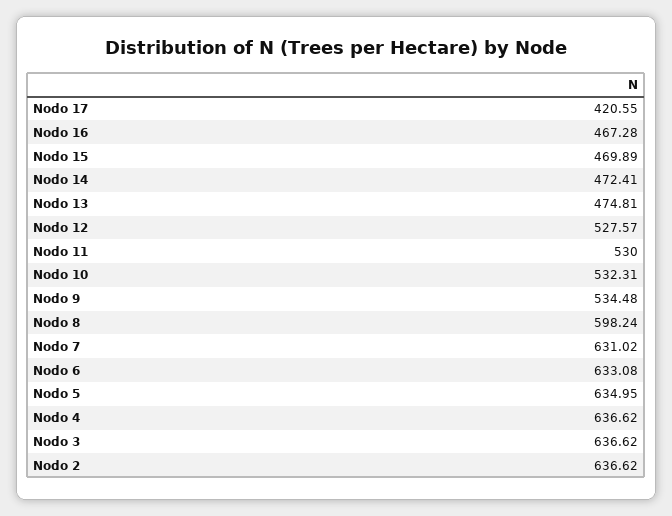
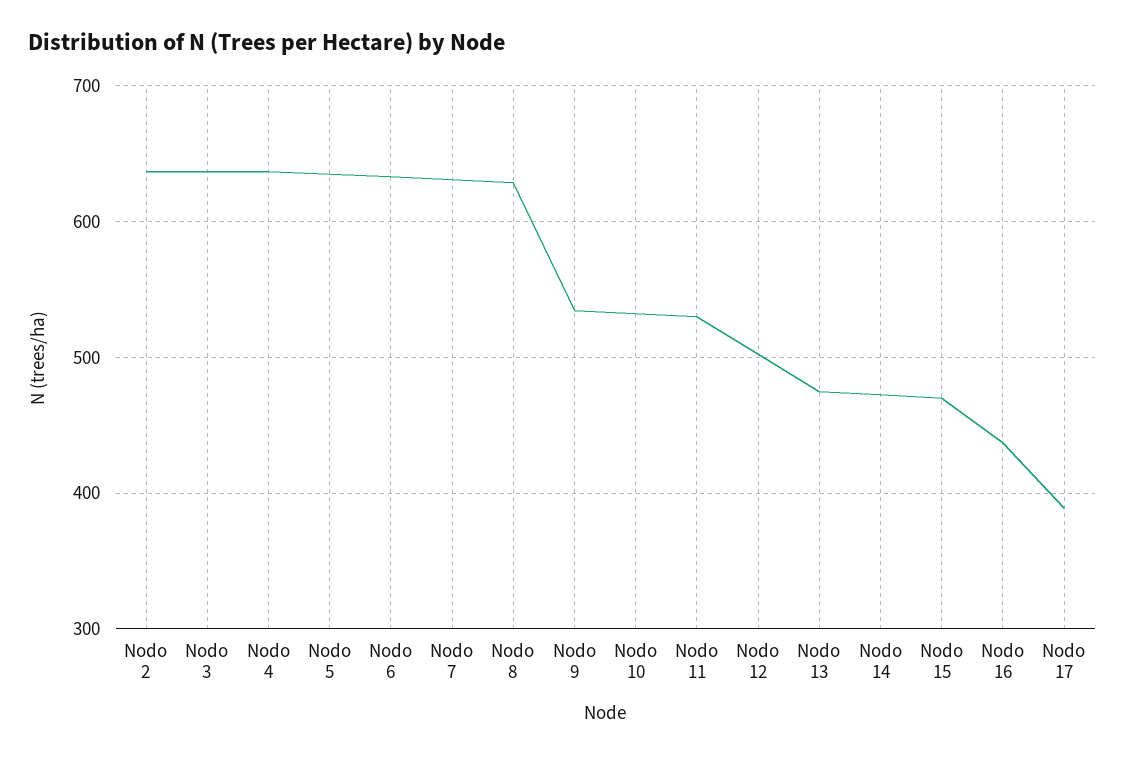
Nodo 17: 420.55 -> 390
Nodo 16: 467.28 -> 440
Nodo 12: 527.57 -> 500
Nodo 8: 598.24 -> 630

